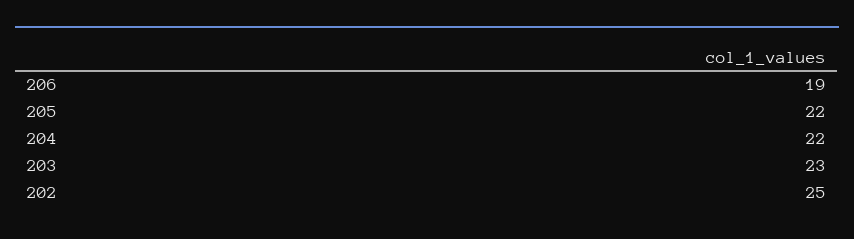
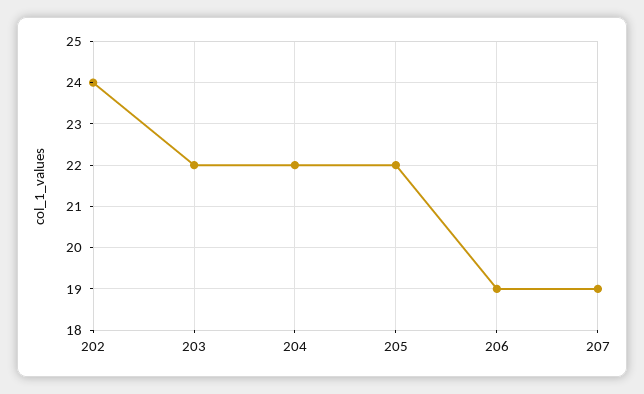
203: 23 -> 22
202: 25 -> 24
207: none -> 19

